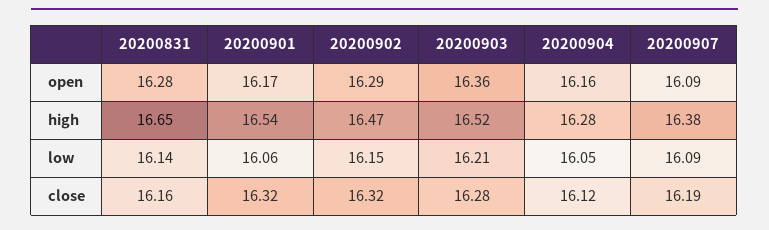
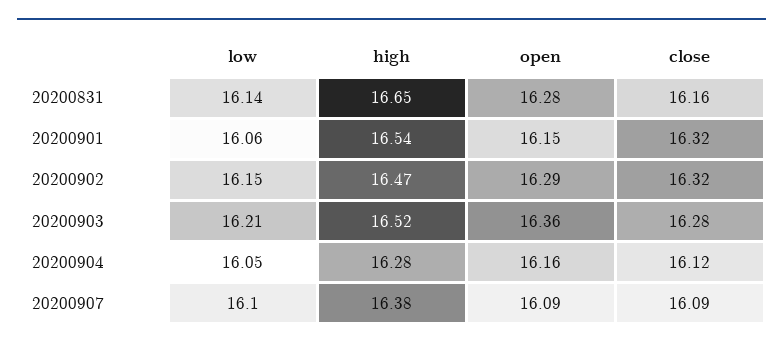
20200901, open: 16.17 -> 16.15
20200907, low: 16.09 -> 16.1
20200907, close: 16.19 -> 16.09

